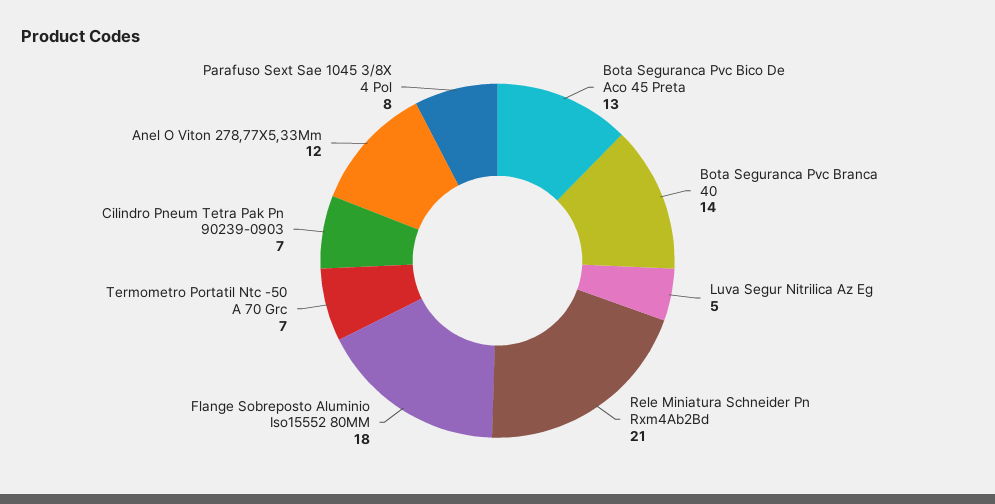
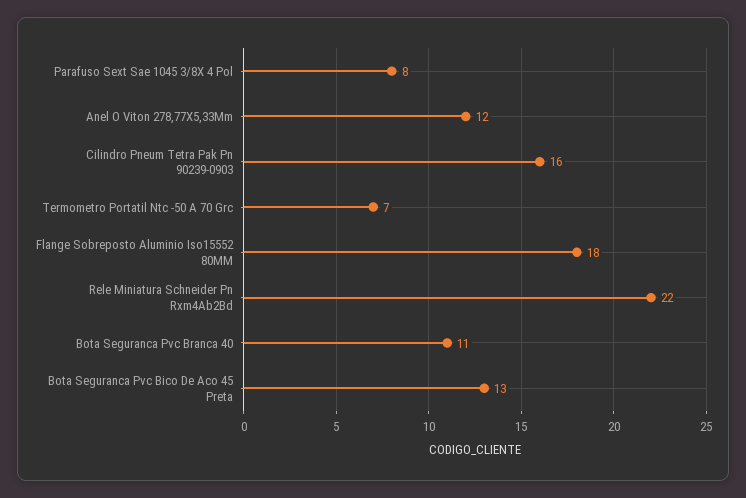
Bota Seguranca Pvc Branca 40: 14 -> 11
Luva Segur Nitrilica Az Eg: 5 -> none
Rele Miniatura Schneider Pn Rxm4Ab2Bd: 21 -> 22
Cilindro Pneum Tetra Pak Pn 90239-0903: 7 -> 16

